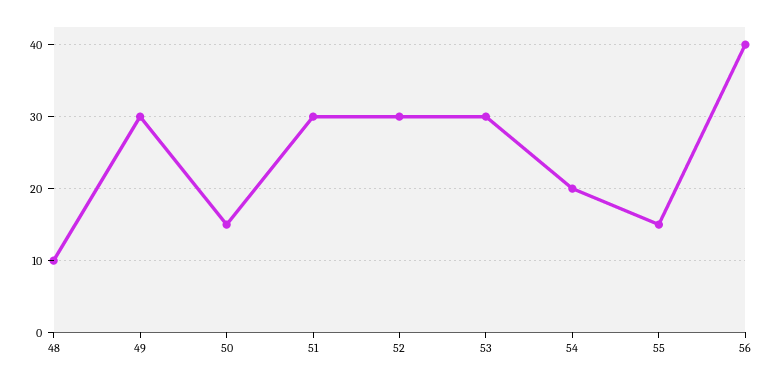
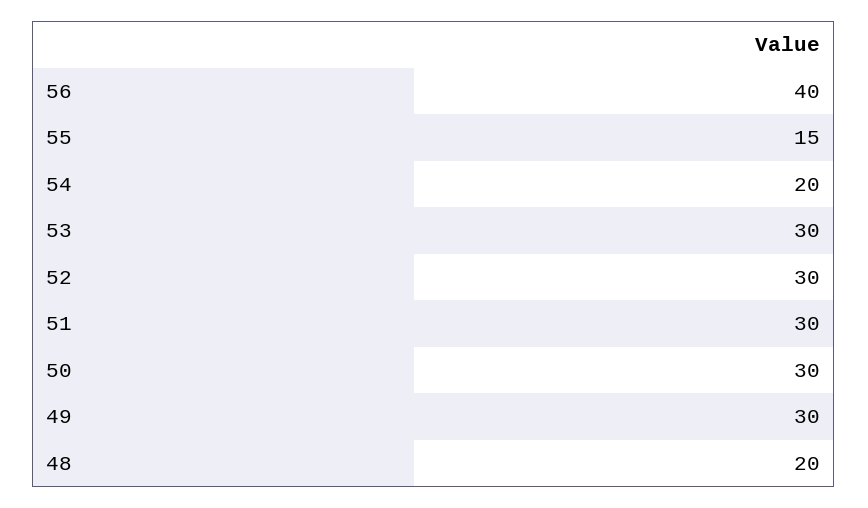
48: 10 -> 20
50: 15 -> 30

